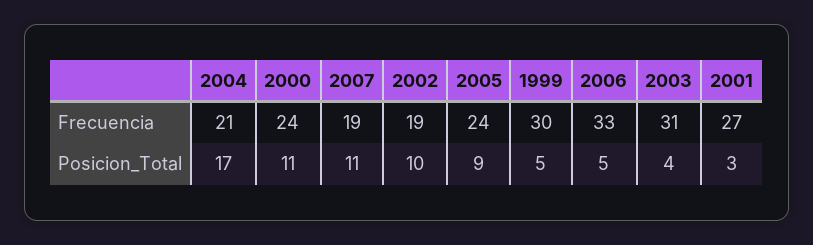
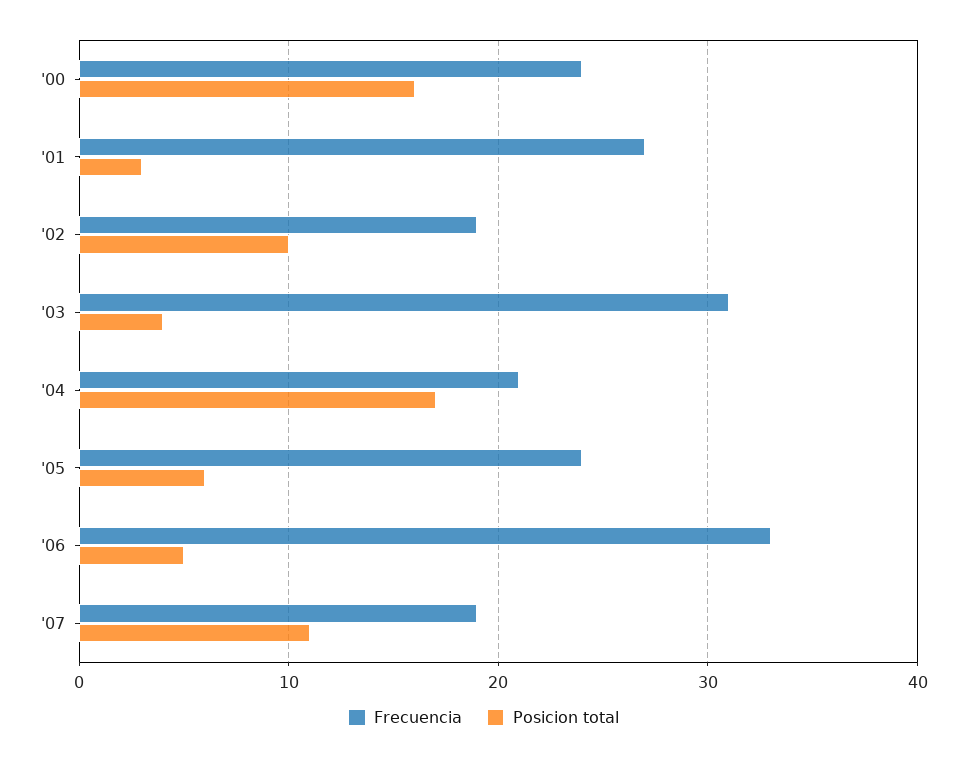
Frecuencia, 1999: 30 -> none
Posicion_Total, 2000: 11 -> 16
Posicion_Total, 2005: 9 -> 6
Posicion_Total, 1999: 5 -> none

